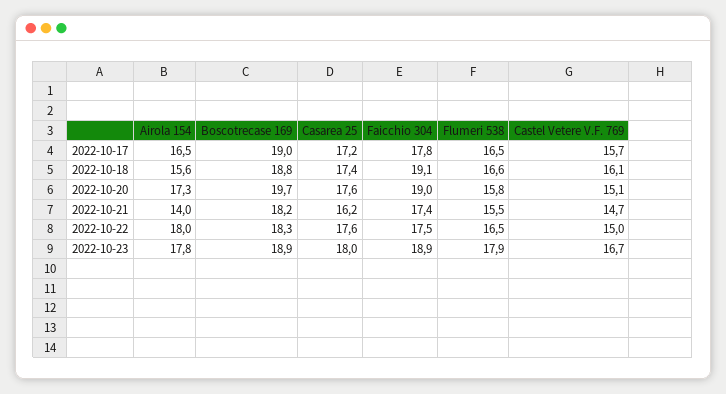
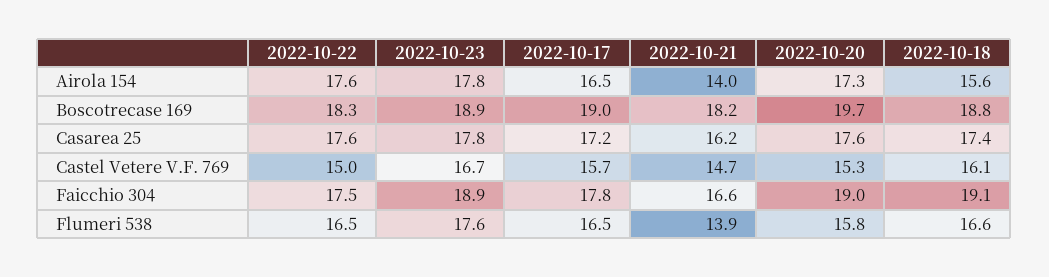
Castel Vetere V.F. 769, 2022-10-20: 15.1 -> 15.3
Faicchio 304, 2022-10-21: 17.4 -> 16.6
Flumeri 538, 2022-10-21: 15.5 -> 13.9
Airola 154, 2022-10-22: 18 -> 17.6
Casarea 25, 2022-10-23: 18 -> 17.8
Flumeri 538, 2022-10-23: 17.9 -> 17.6

